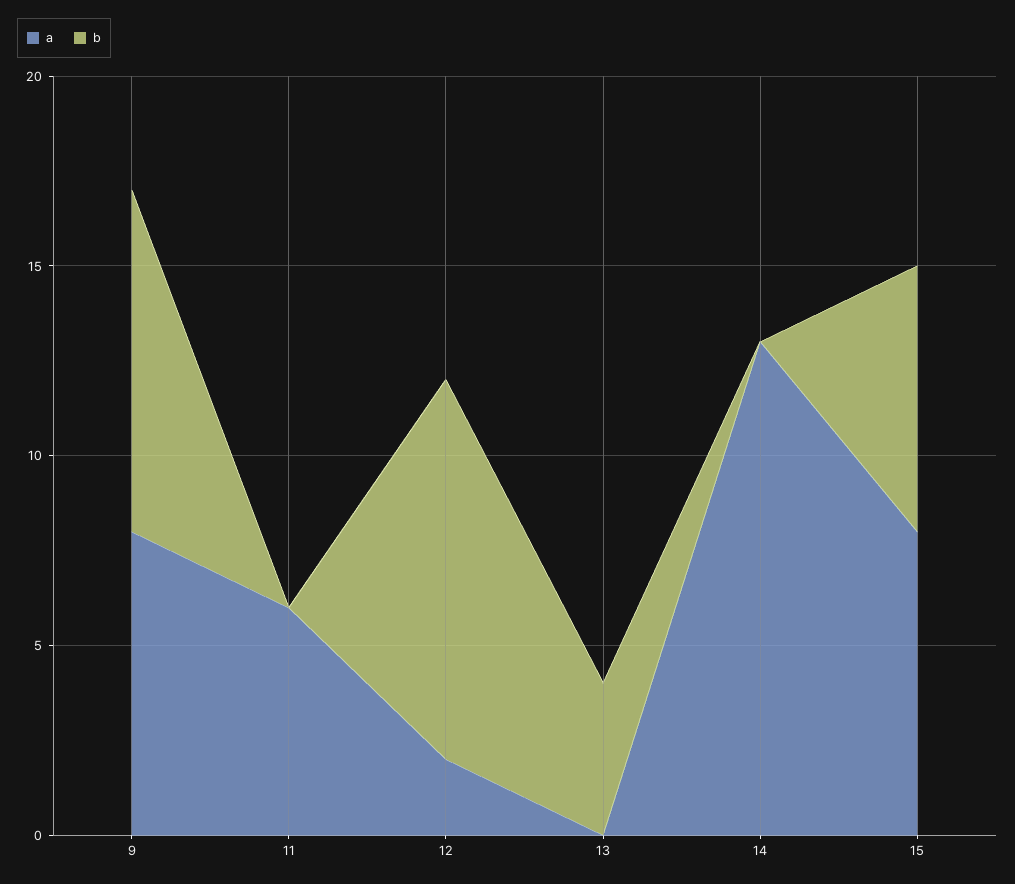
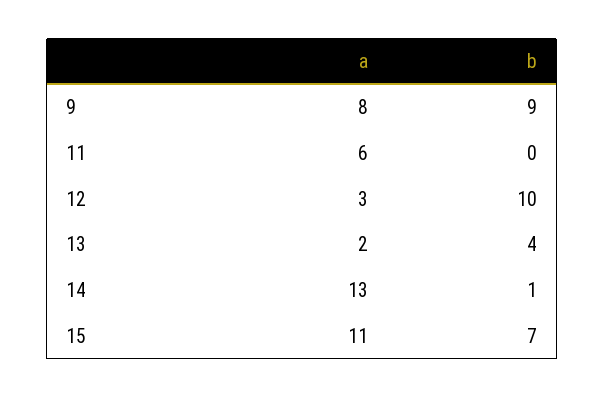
a, 12: 2 -> 3
a, 13: 0 -> 2
b, 14: 0 -> 1
a, 15: 8 -> 11

